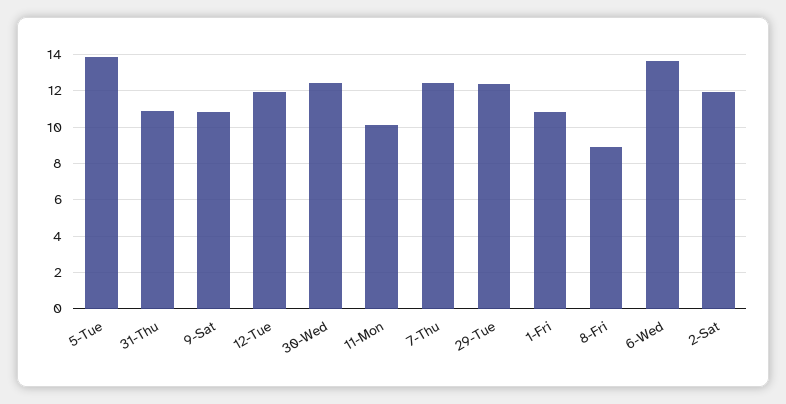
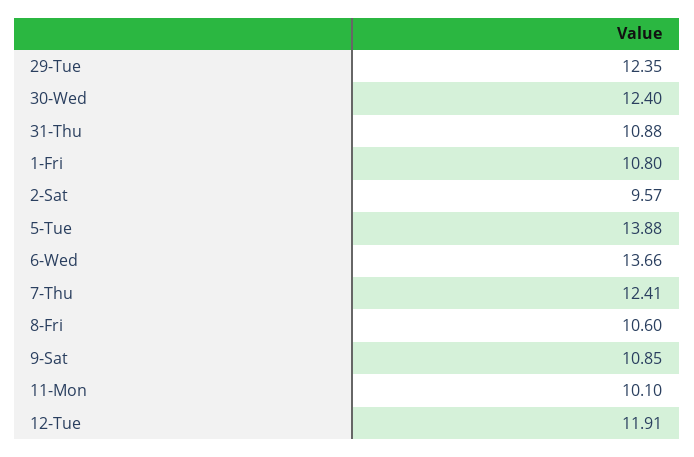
8-Fri: 9 -> 10.6
2-Sat: 12 -> 9.57

